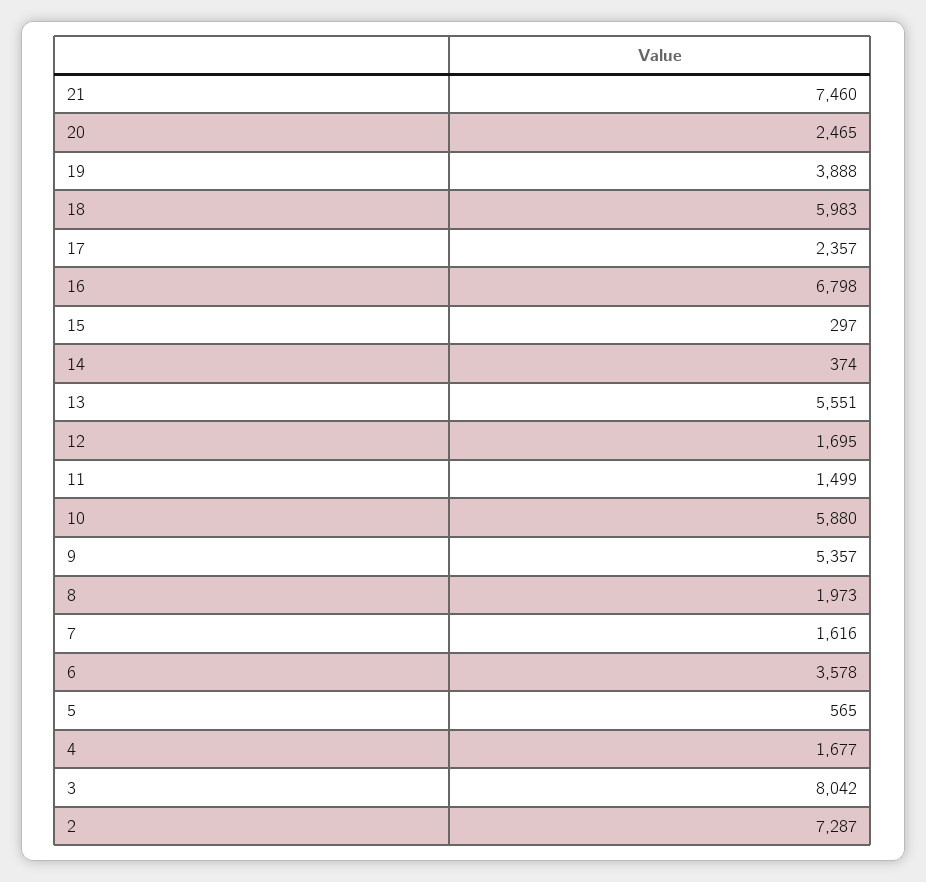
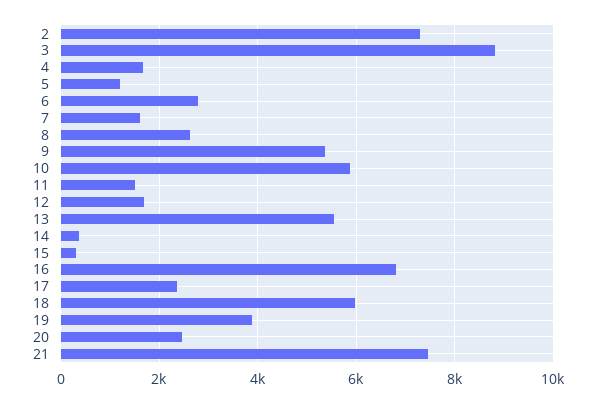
8: 1973 -> 2600
6: 3578 -> 2800
5: 565 -> 1200
3: 8042 -> 8800

